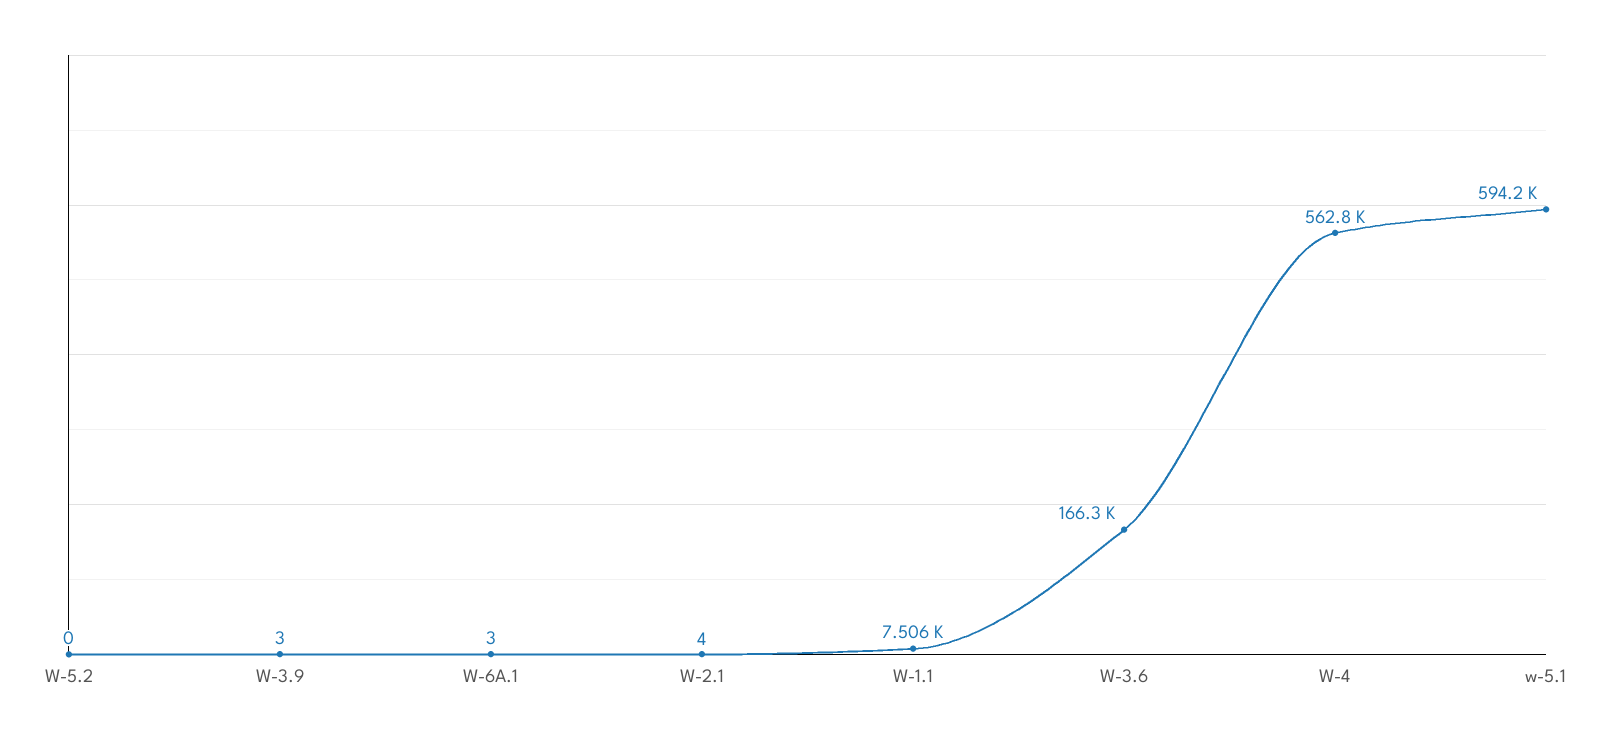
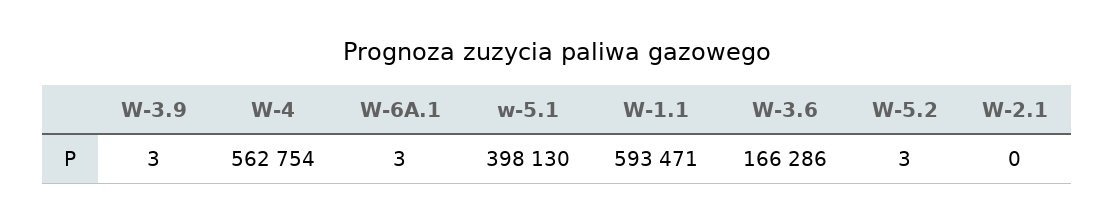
W-5.2: 0 -> 3
W-2.1: 4 -> 0
W-1.1: 7506 -> 593471
w-5.1: 594200 -> 398130

